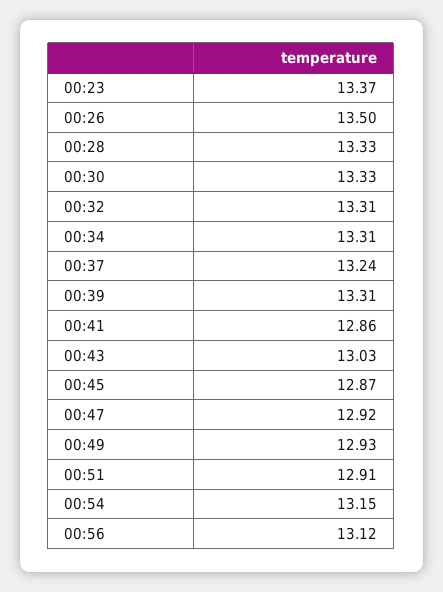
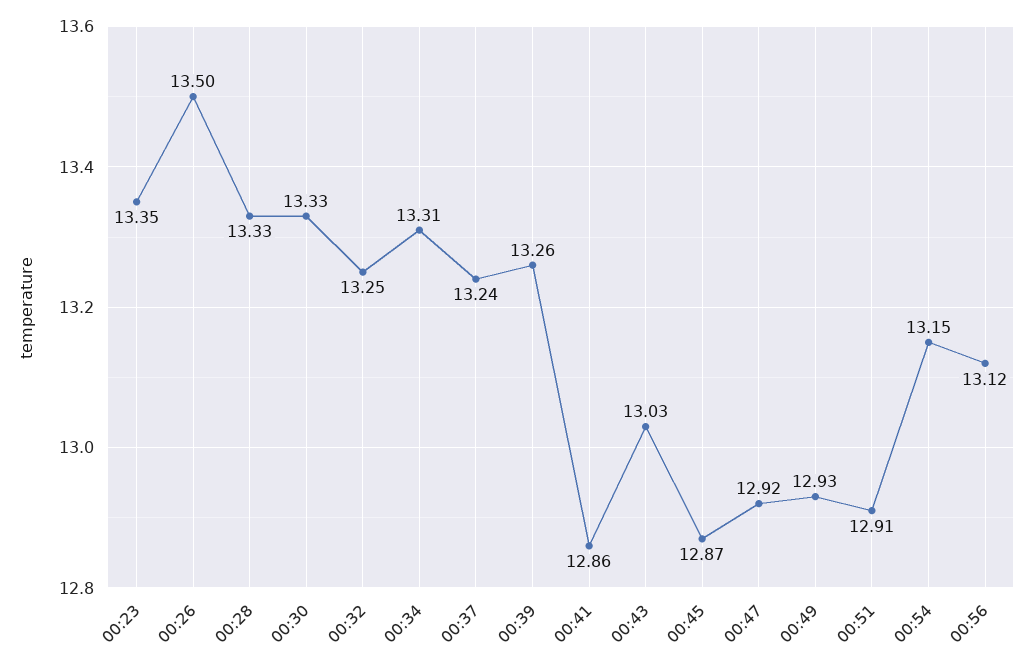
00:23: 13.37 -> 13.35
00:32: 13.31 -> 13.25
00:39: 13.31 -> 13.26

